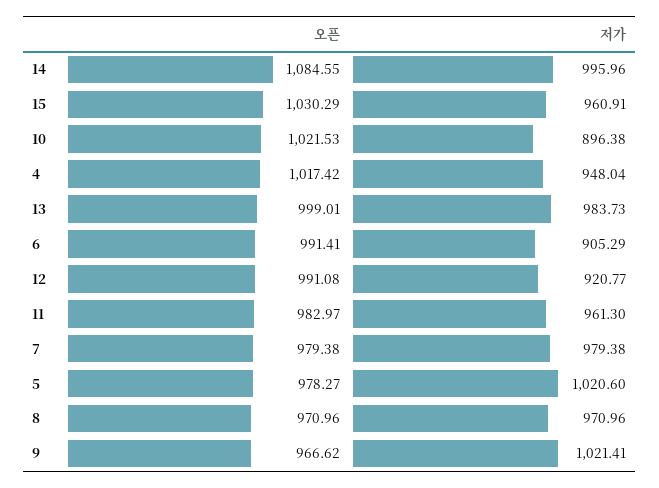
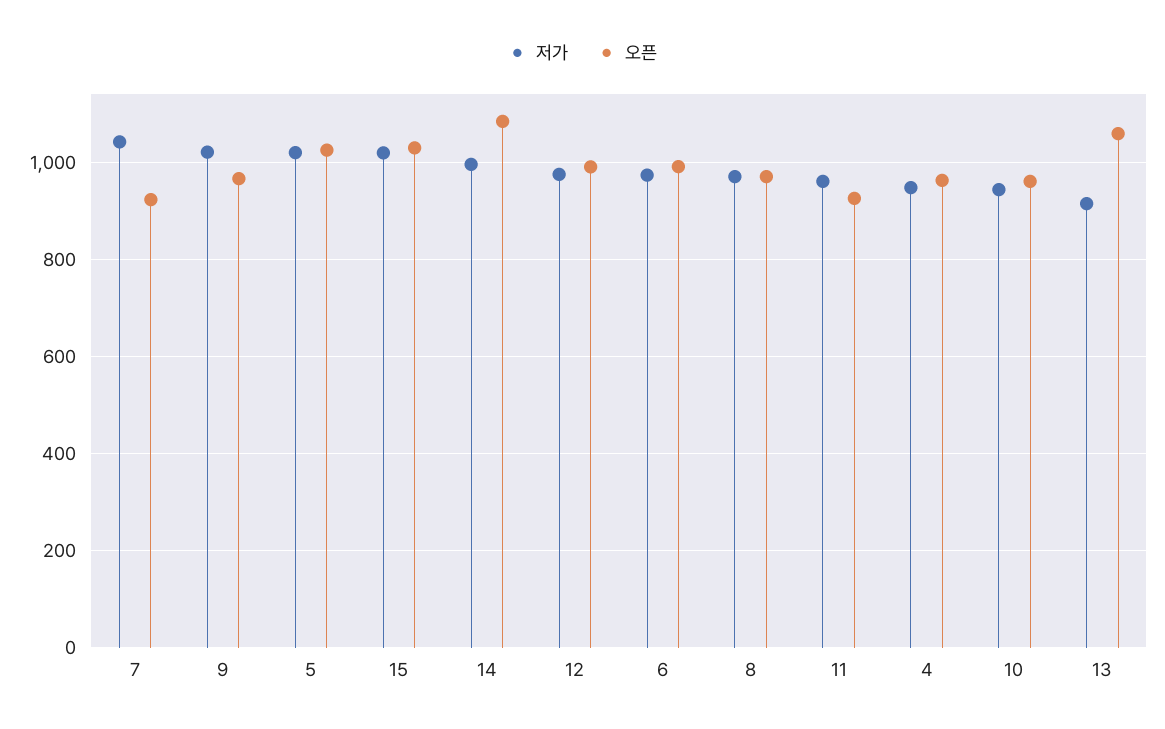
저가, 15: 960.91 -> 1020
오픈, 10: 1021.53 -> 960
저가, 10: 896.38 -> 940
오픈, 4: 1017.42 -> 960
오픈, 13: 999.01 -> 1060
저가, 13: 983.73 -> 920
저가, 6: 905.29 -> 980
저가, 12: 920.77 -> 980
오픈, 11: 982.97 -> 920
오픈, 7: 979.38 -> 920
저가, 7: 979.38 -> 1040
오픈, 5: 978.27 -> 1020

